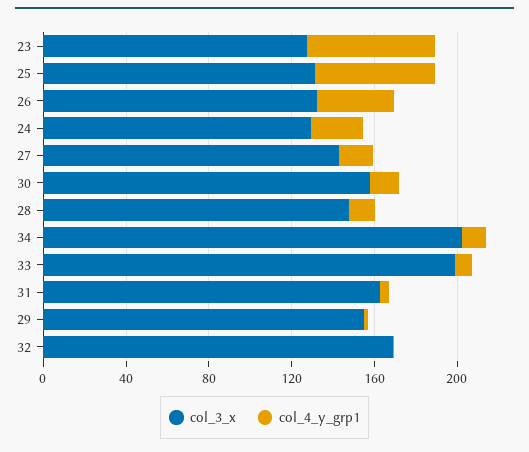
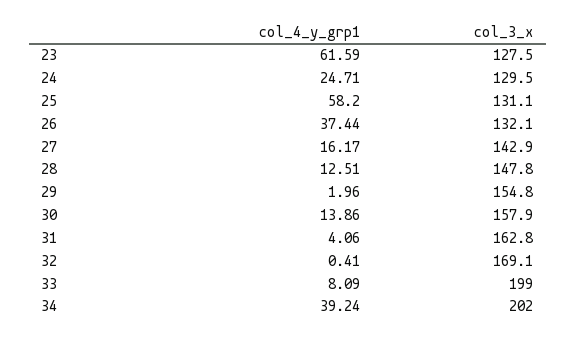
col_4_y_grp1, 34: 10 -> 39.24

